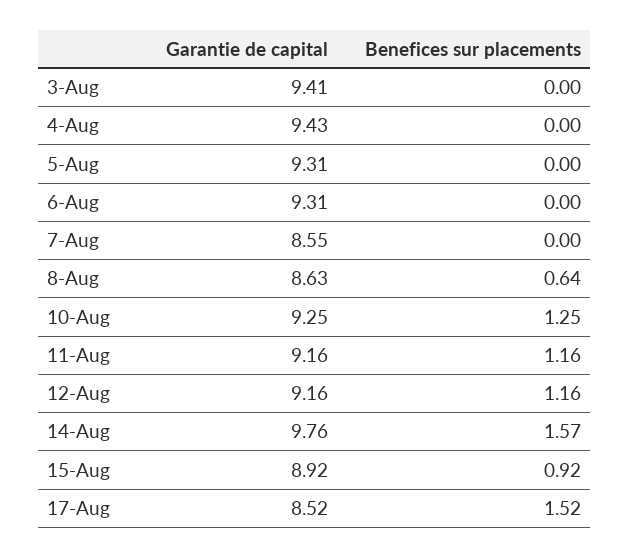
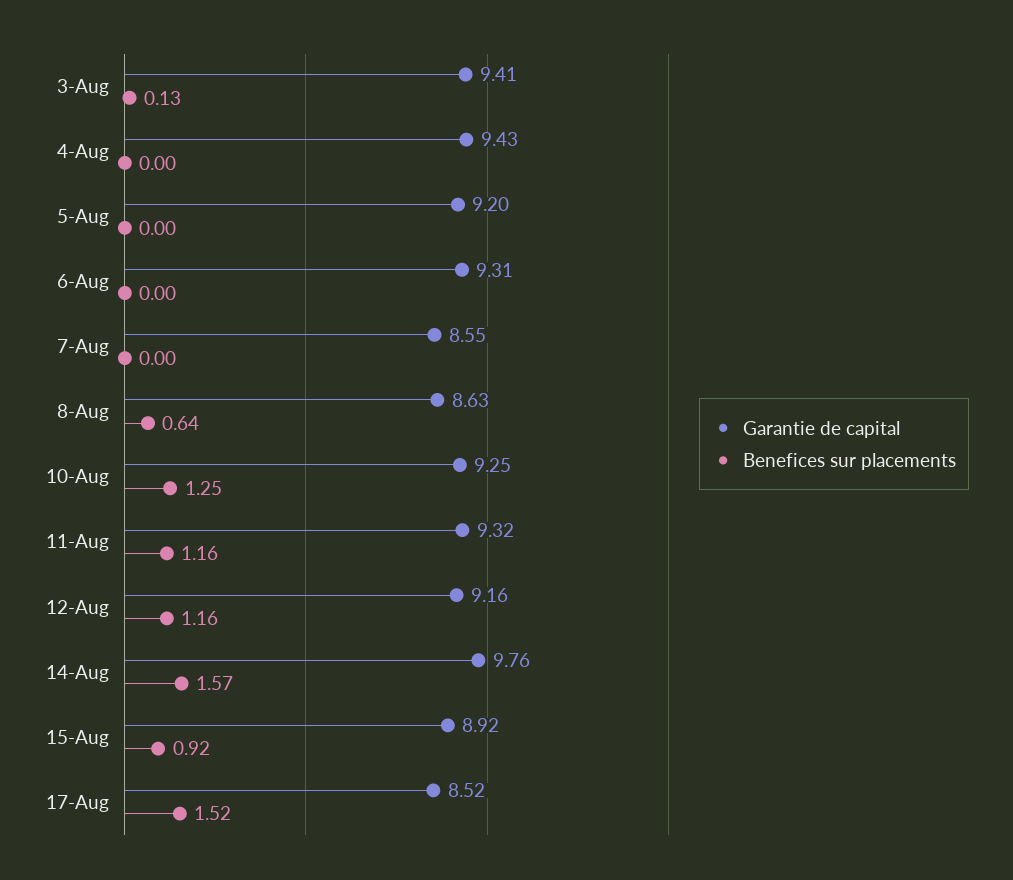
Benefices sur placements, 3-Aug: 0 -> 0.13
Garantie de capital, 5-Aug: 9.31 -> 9.2
Garantie de capital, 11-Aug: 9.16 -> 9.32

